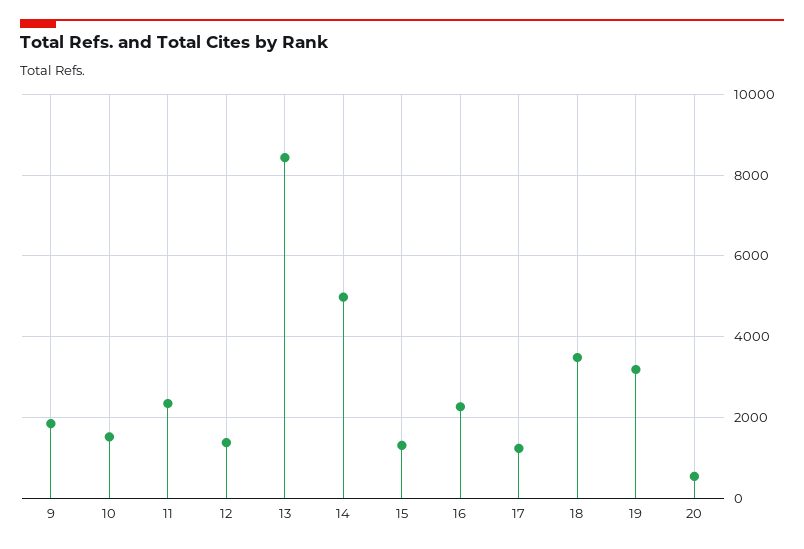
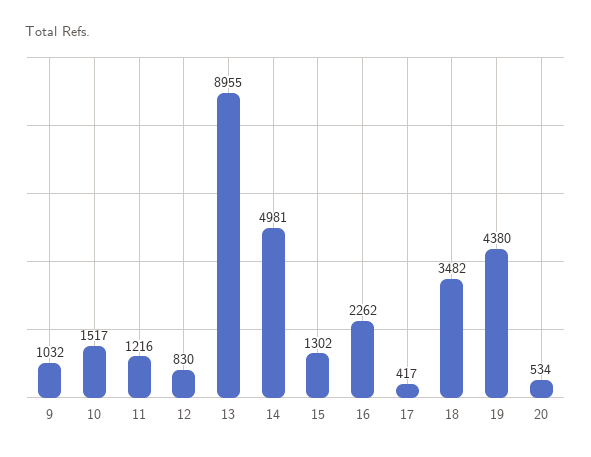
9: 1800 -> 1032
11: 2400 -> 1216
12: 1400 -> 830
13: 8400 -> 8955
17: 1200 -> 417
19: 3200 -> 4380

